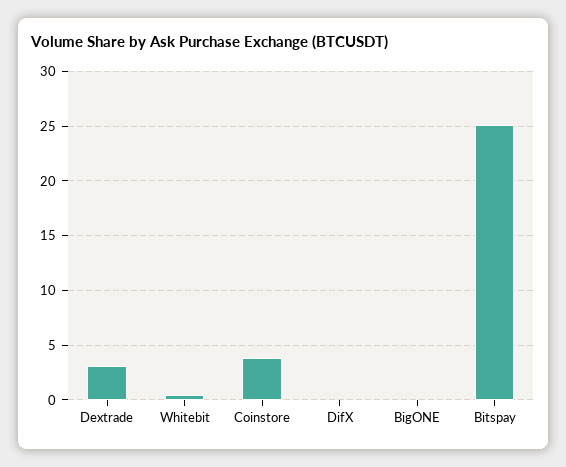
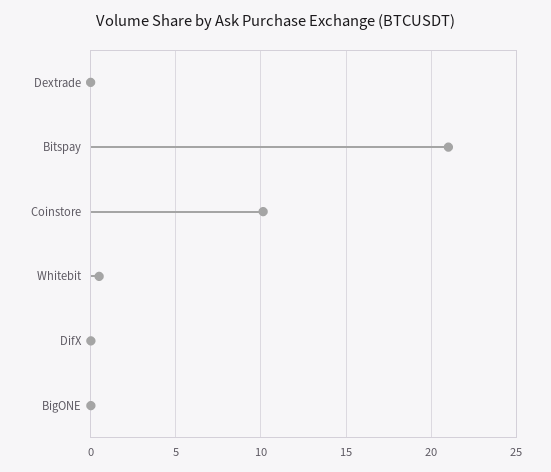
Dextrade: 3 -> 0
Coinstore: 4 -> 10
Bitspay: 25 -> 21

